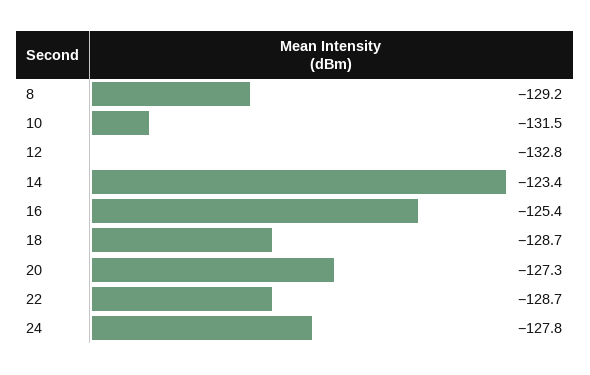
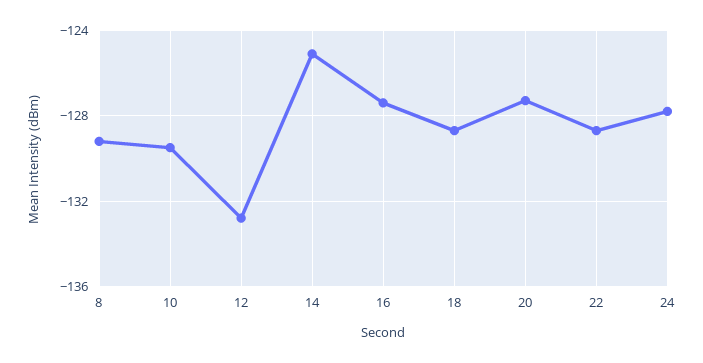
10: -131.5 -> -129.5
14: -123.4 -> -125
16: -125.4 -> -127.5

